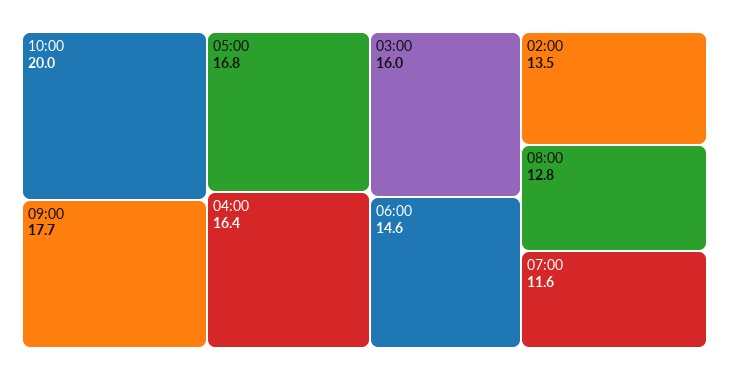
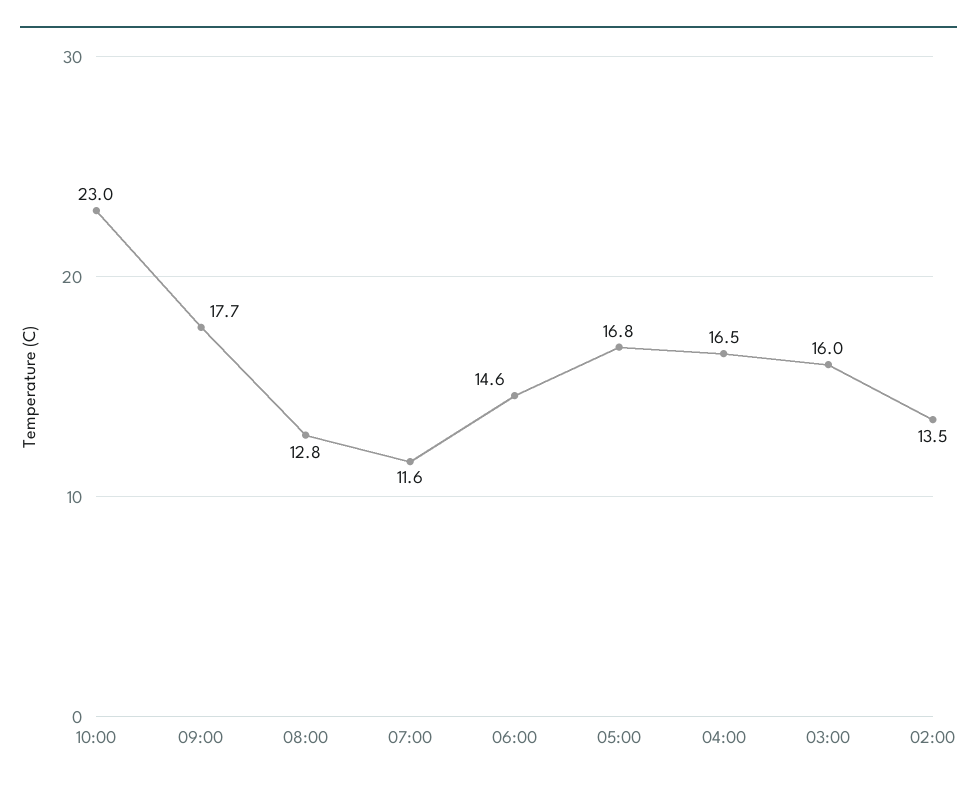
10:00: 20 -> 23
04:00: 16.4 -> 16.5

